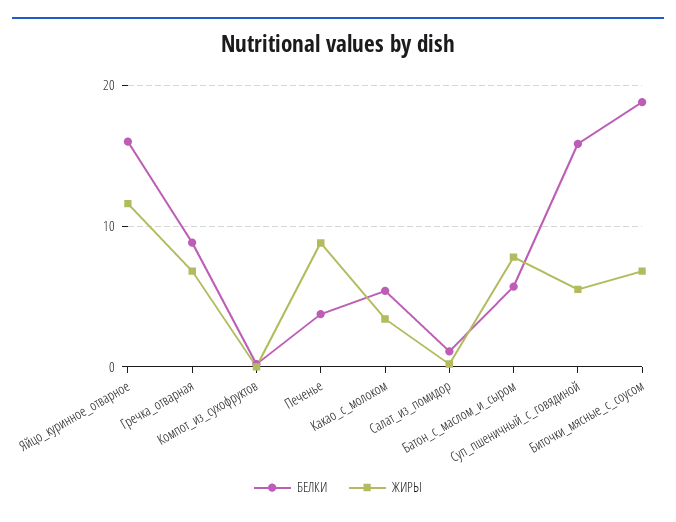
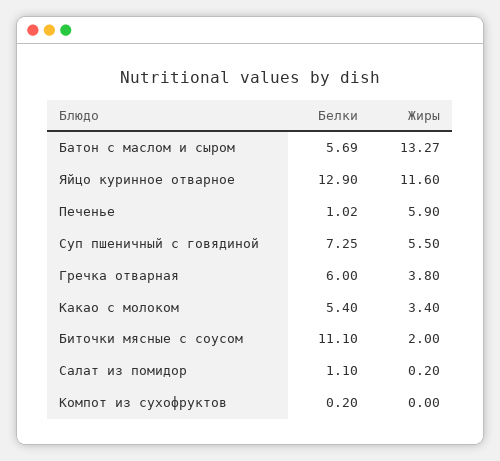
БЕЛКИ, Яйцо_куринное_отварное: 16 -> 12.9
БЕЛКИ, Гречка_отварная: 9 -> 6
ЖИРЫ, Гречка_отварная: 7 -> 3.8
БЕЛКИ, Печенье: 4 -> 1.02
ЖИРЫ, Печенье: 9 -> 5.9
ЖИРЫ, Батон_с_маслом_и_сыром: 8 -> 13.27
БЕЛКИ, Суп_пшеничный_с_говядиной: 16 -> 7.25
БЕЛКИ, Биточки_мясные_с_соусом: 19 -> 11.1
ЖИРЫ, Биточки_мясные_с_соусом: 7 -> 2

